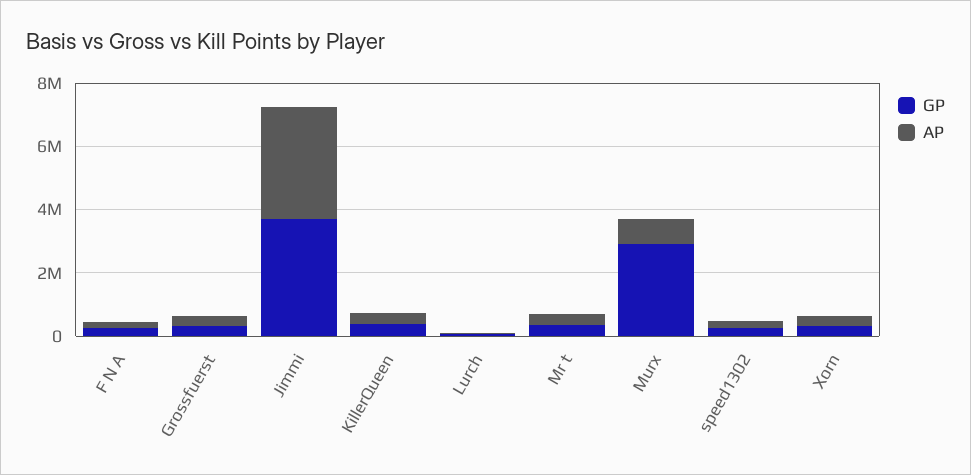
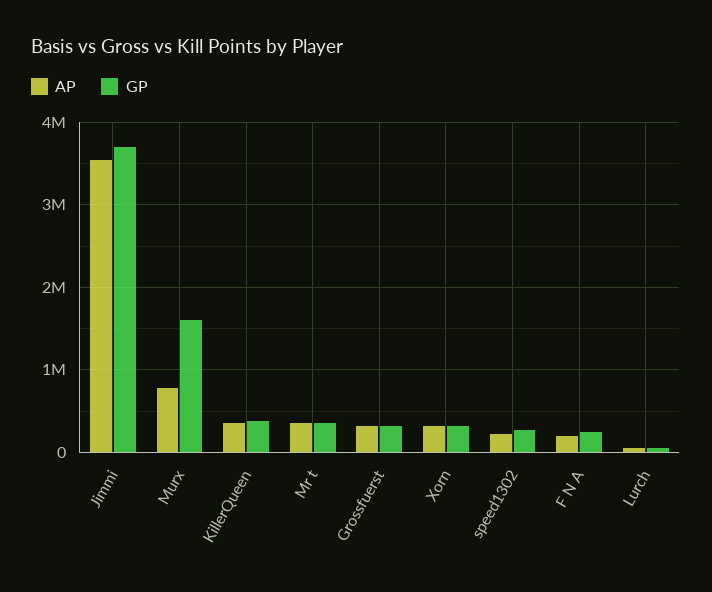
GP, Murx: 3000000 -> 1600000

